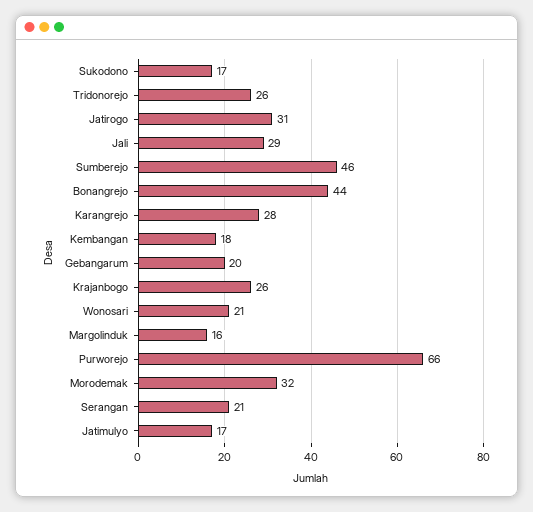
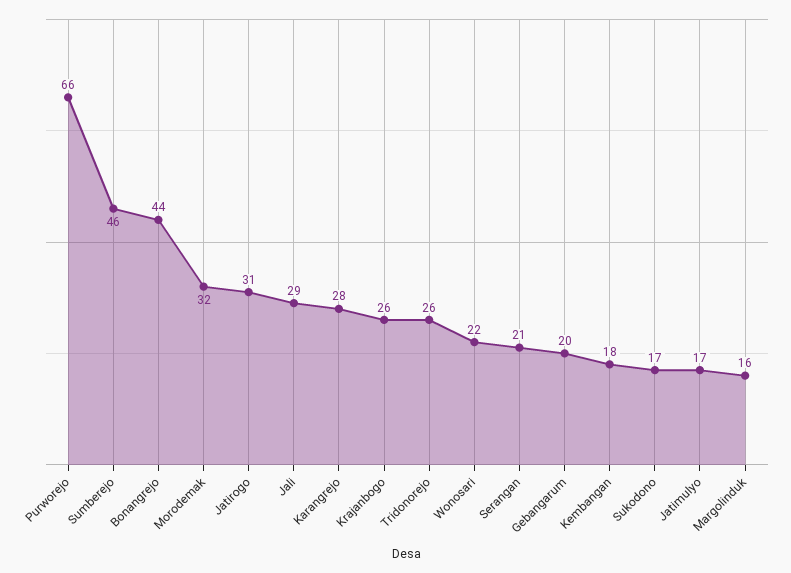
Wonosari: 21 -> 22

